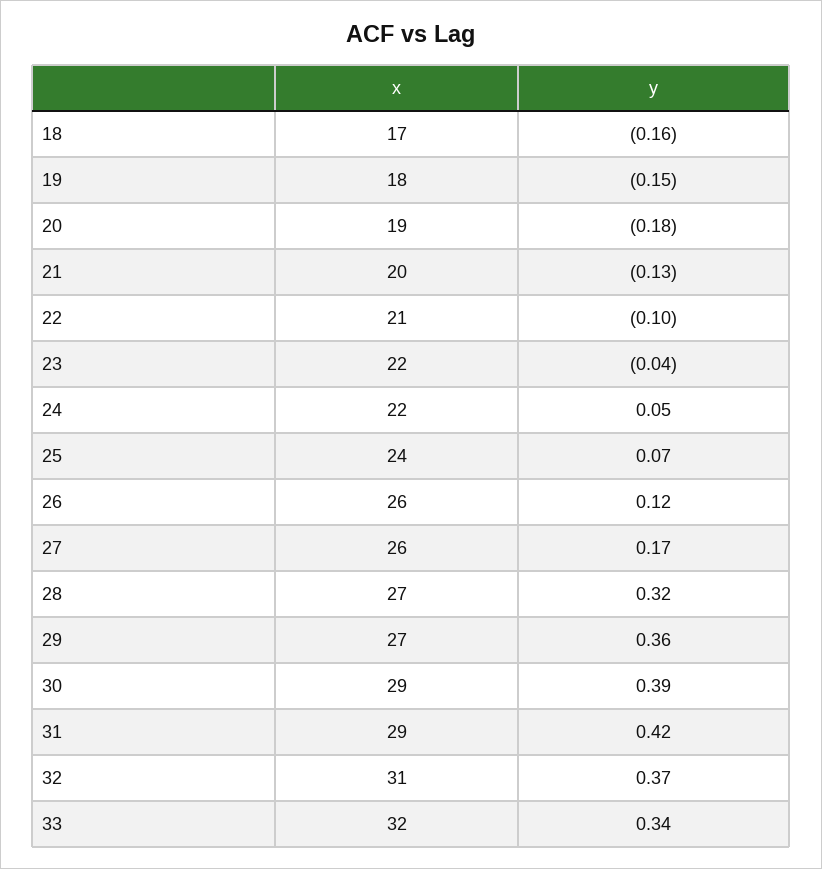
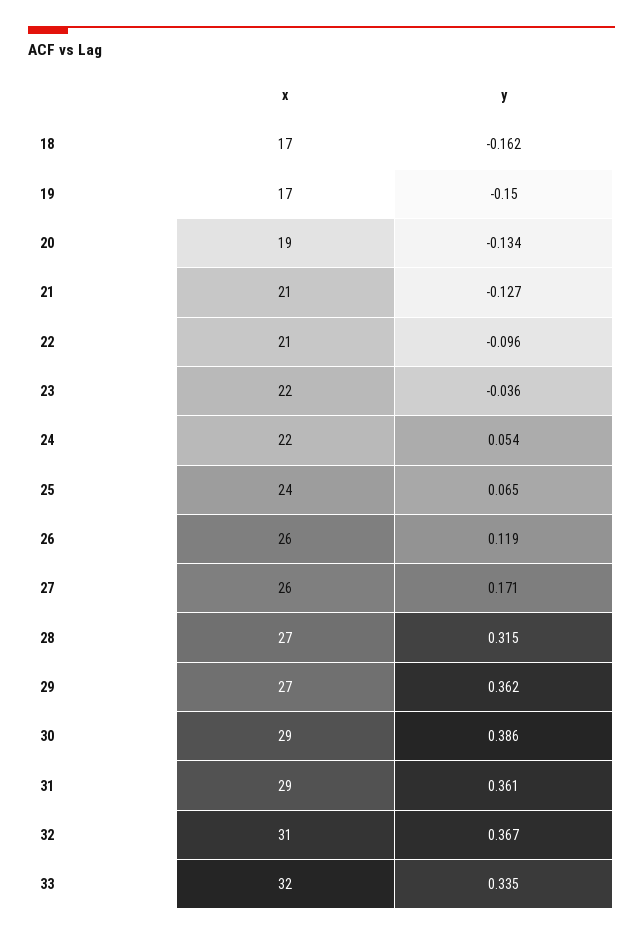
x, 19: 18 -> 17
y, 20: -0.18 -> -0.134
x, 21: 20 -> 21
y, 31: 0.42 -> 0.361

